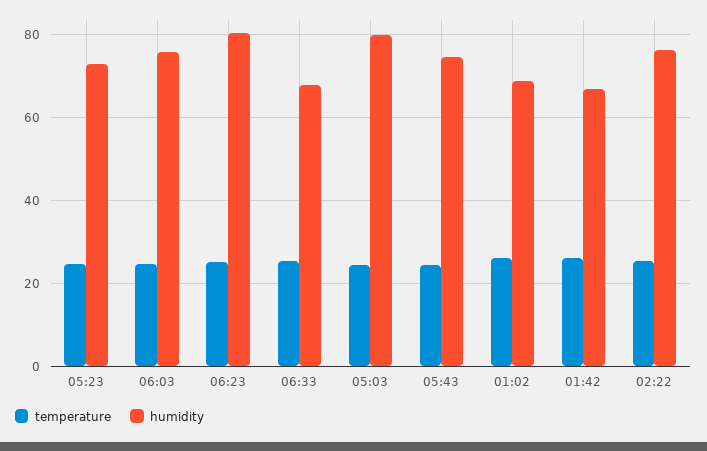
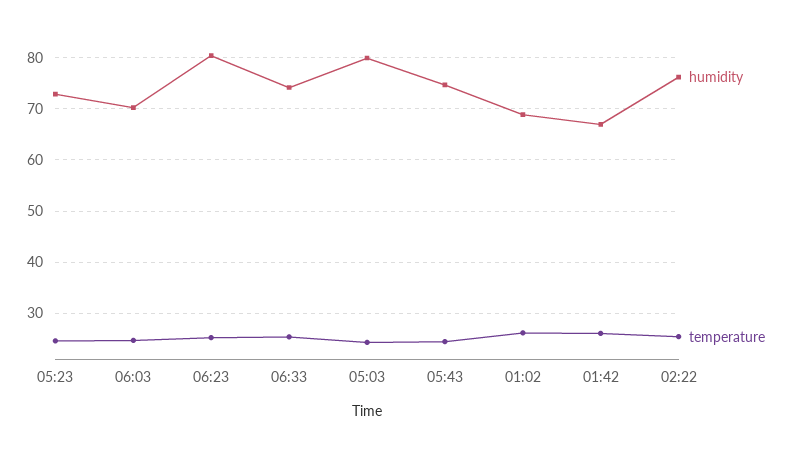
humidity, 06:03: 76 -> 70
humidity, 06:33: 68 -> 74

